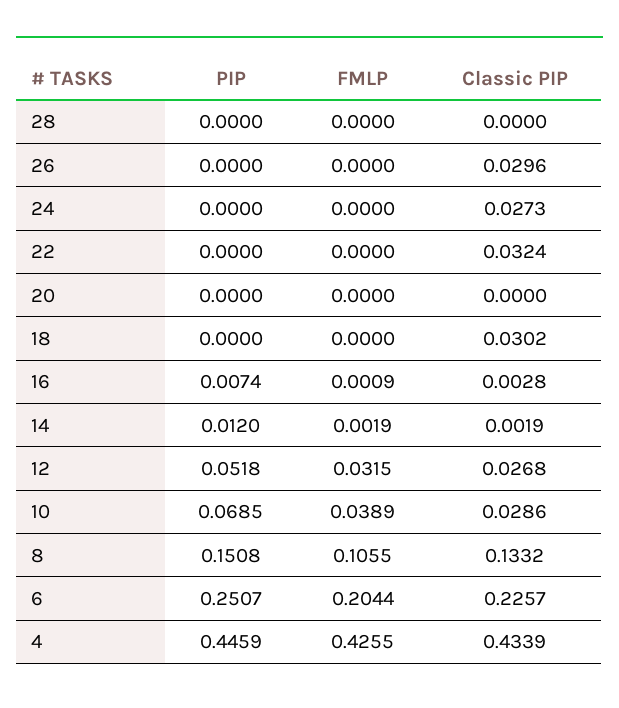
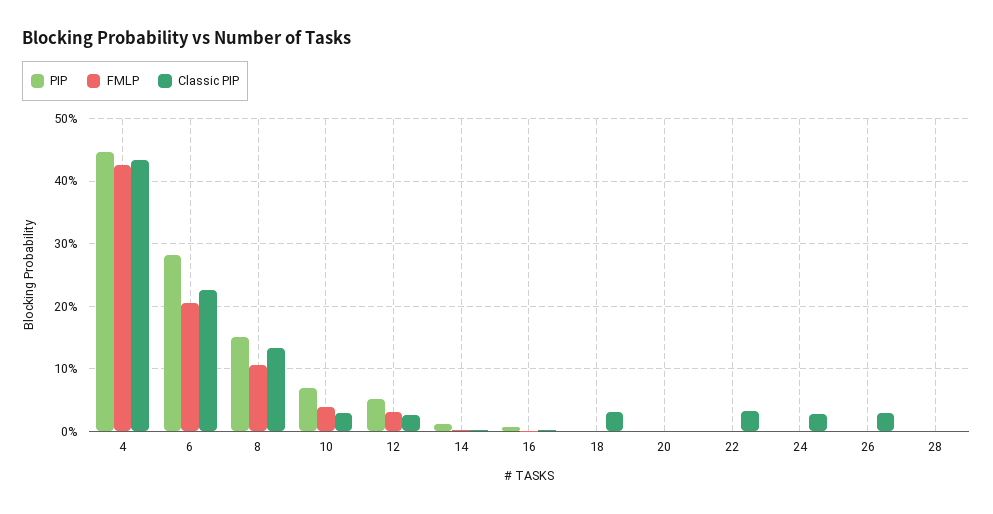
PIP, 6: 0.2507 -> 0.28

